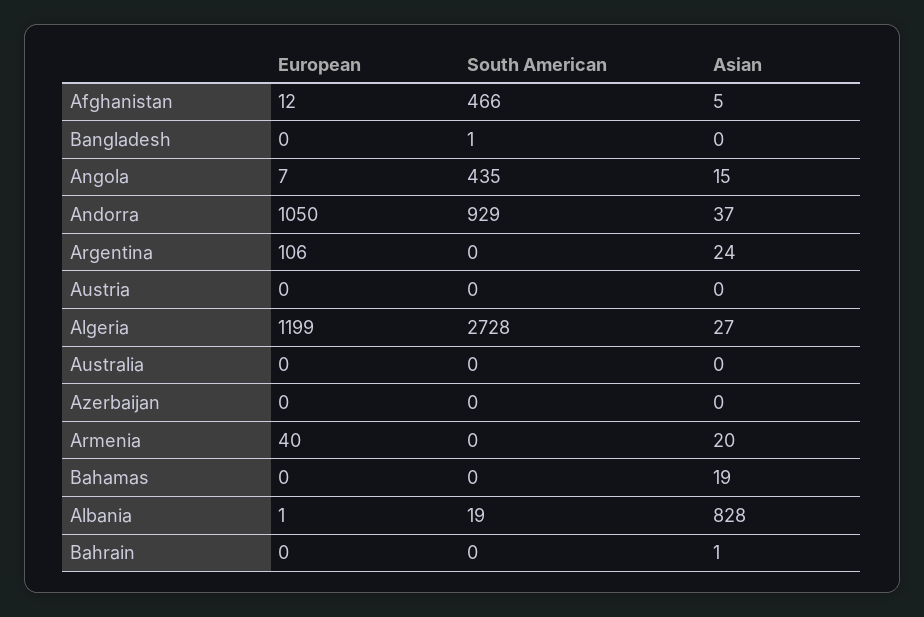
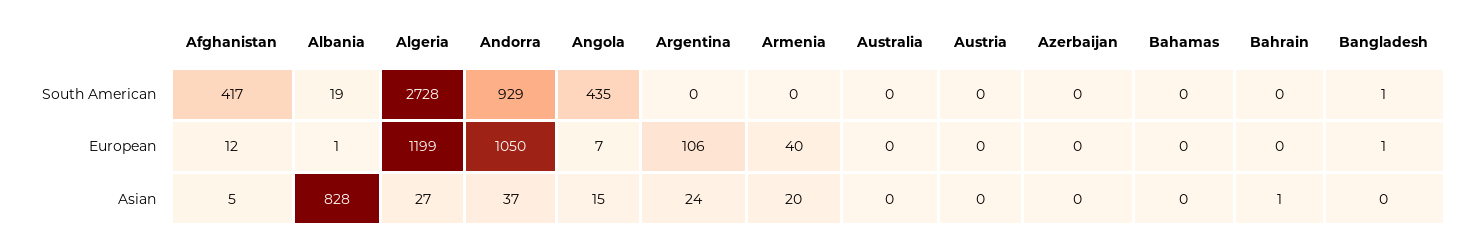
South American, Afghanistan: 466 -> 417
European, Bangladesh: 0 -> 1
Asian, Bahamas: 19 -> 0

